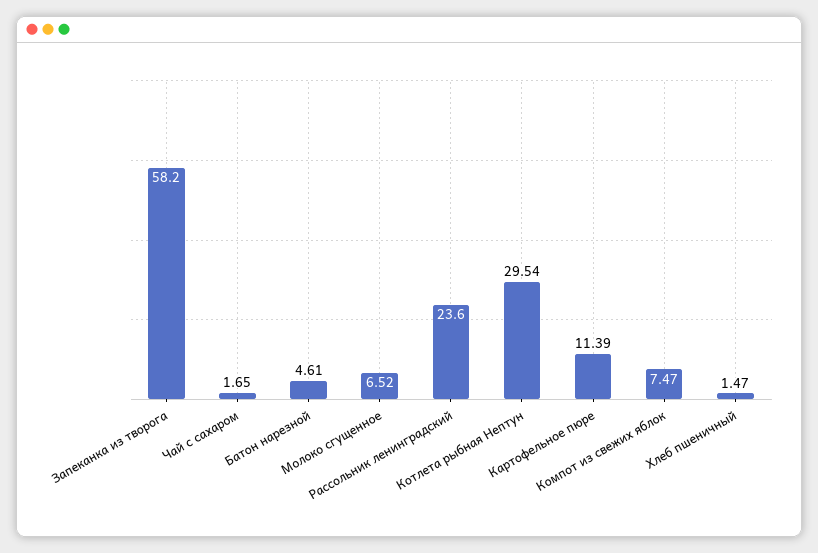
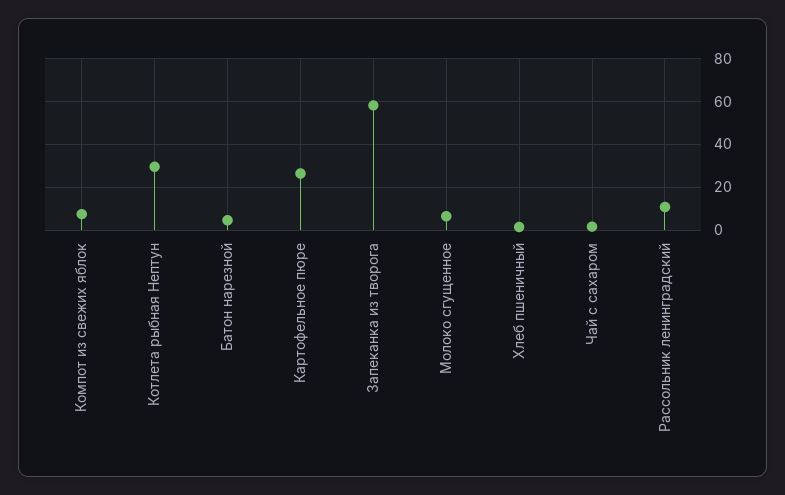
Рассольник ленинградский: 23.6 -> 10
Картофельное пюре: 11.39 -> 25

